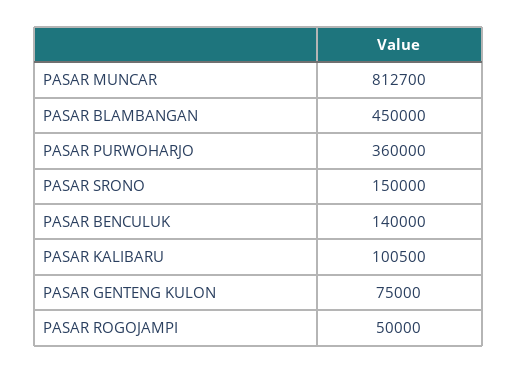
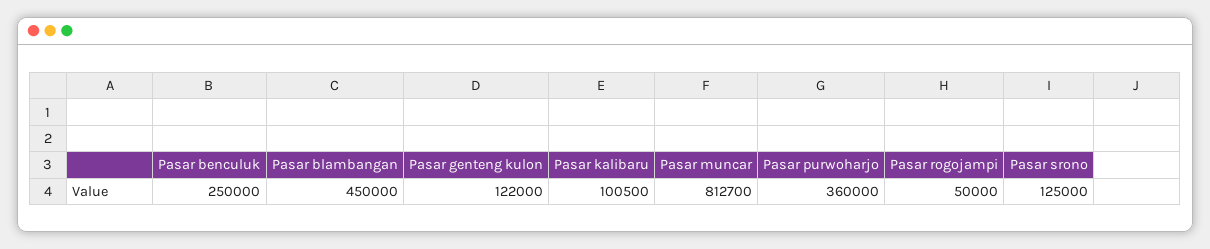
PASAR SRONO: 150000 -> 125000
PASAR BENCULUK: 140000 -> 250000
PASAR GENTENG KULON: 75000 -> 122000

